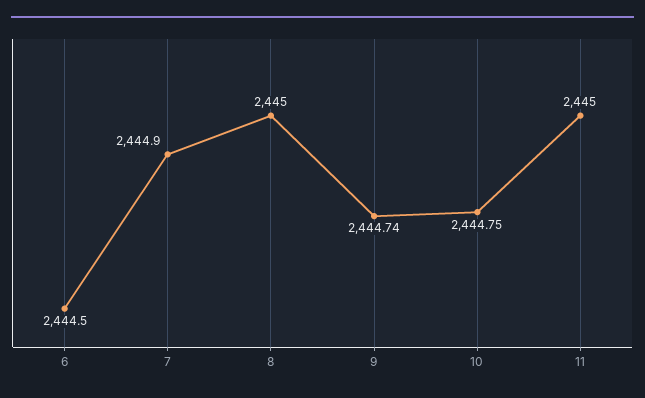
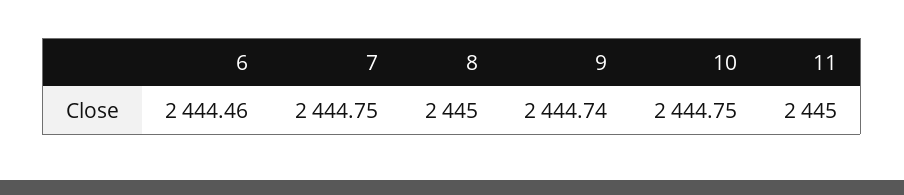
6: 2444.5 -> 2444.46
7: 2444.9 -> 2444.75

